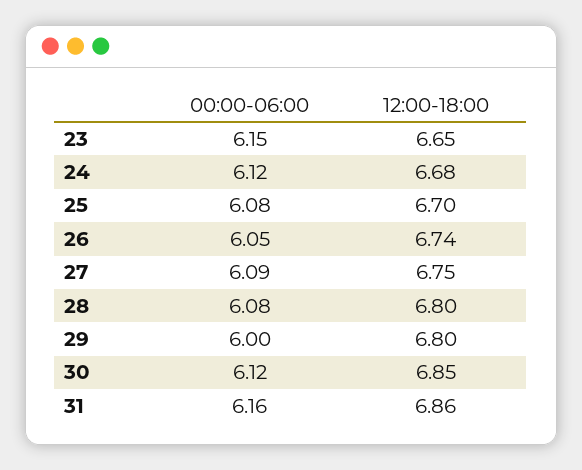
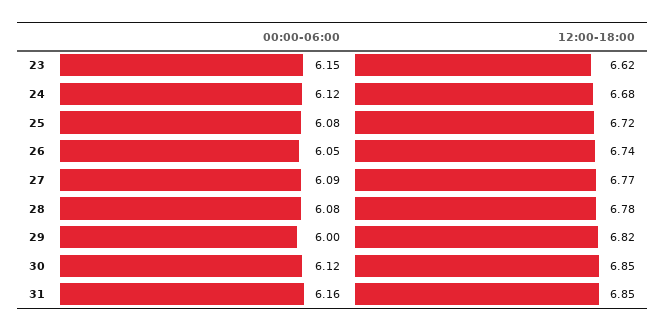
12:00-18:00, 23: 6.65 -> 6.62
12:00-18:00, 25: 6.7 -> 6.72
12:00-18:00, 27: 6.75 -> 6.77
12:00-18:00, 28: 6.8 -> 6.78
12:00-18:00, 29: 6.8 -> 6.82
12:00-18:00, 31: 6.86 -> 6.85

